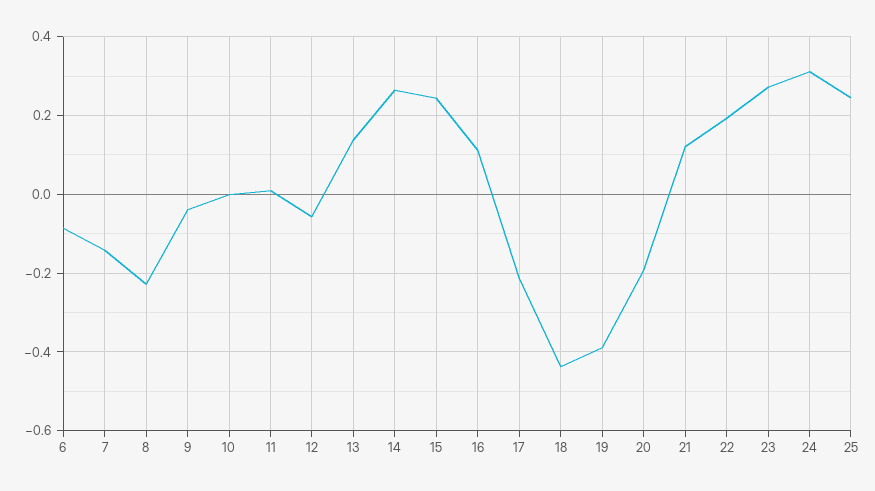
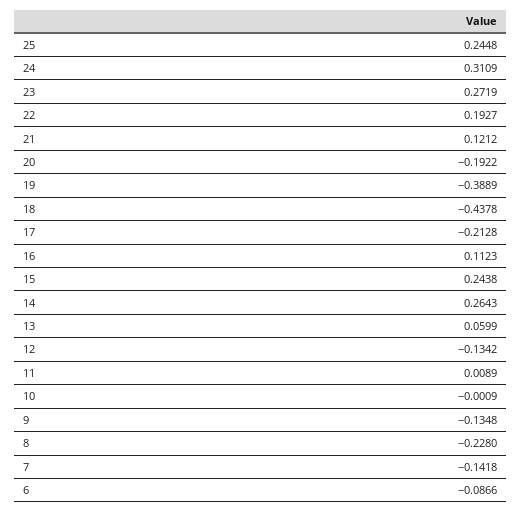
9: -0.04 -> -0.1348
12: -0.06 -> -0.1342
13: 0.14 -> 0.0599

